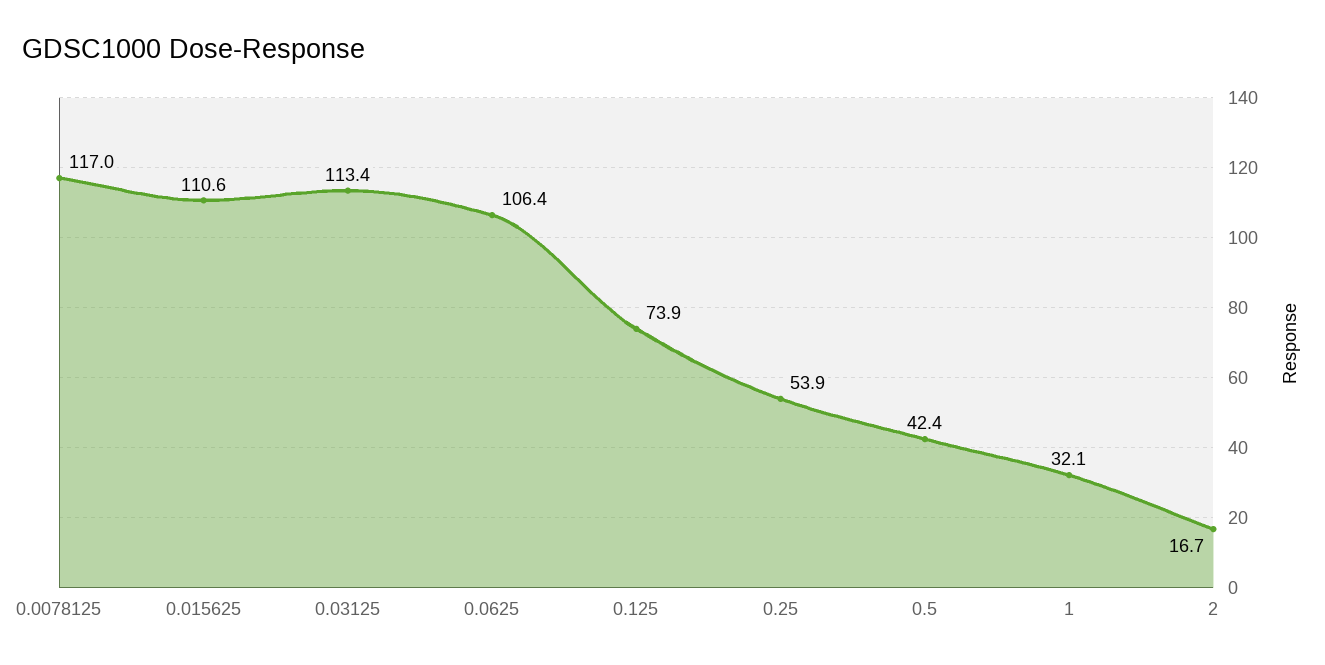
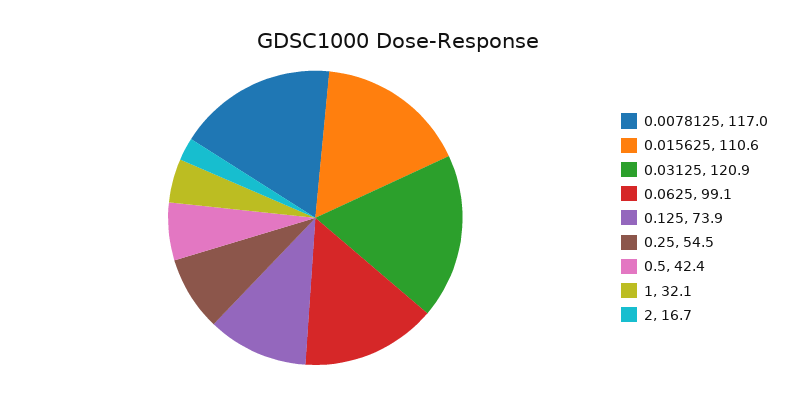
0.03125: 113.4 -> 120.9
0.0625: 106.4 -> 99.1
0.25: 53.9 -> 54.5

